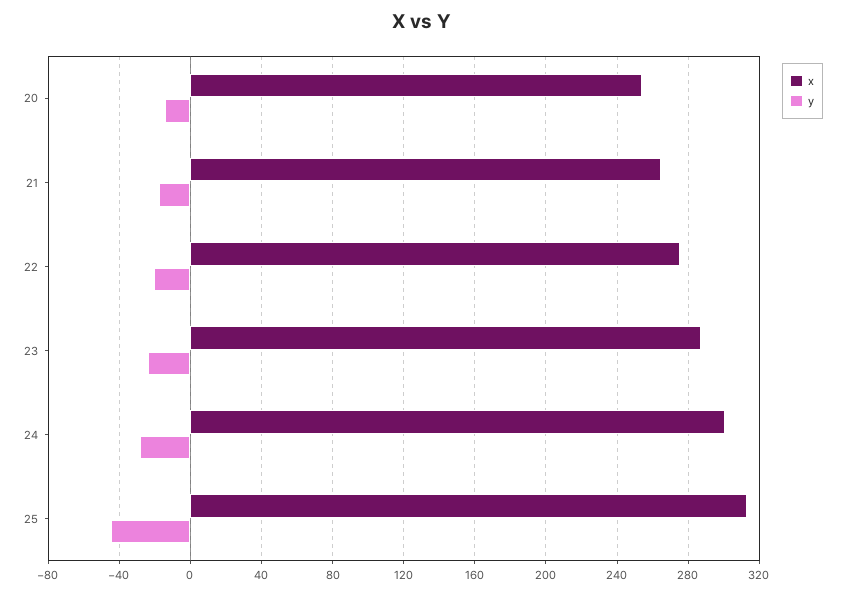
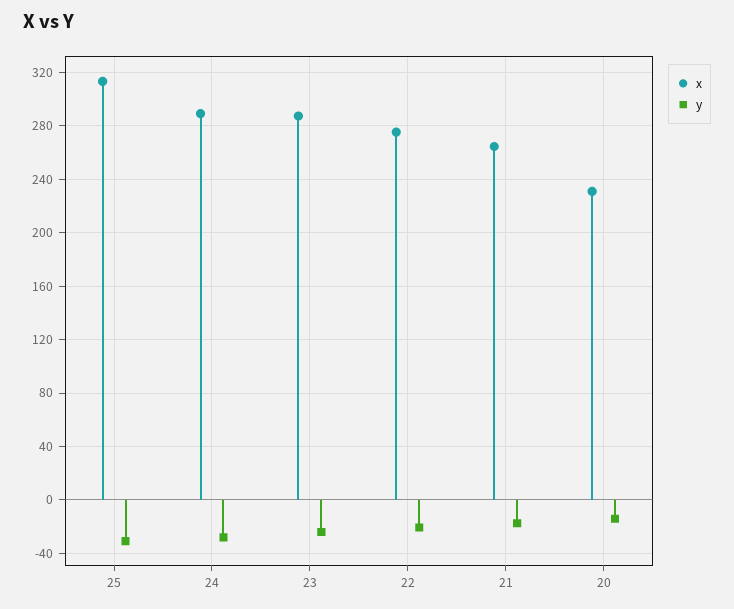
x, 20: 255 -> 230
x, 24: 300 -> 290
y, 25: -45 -> -30

